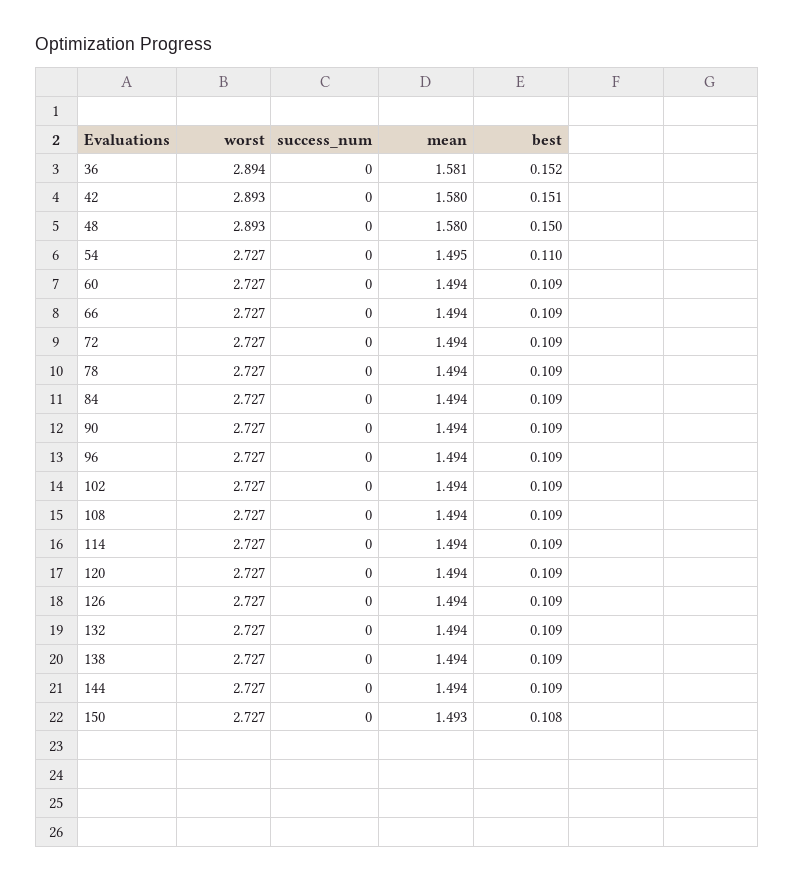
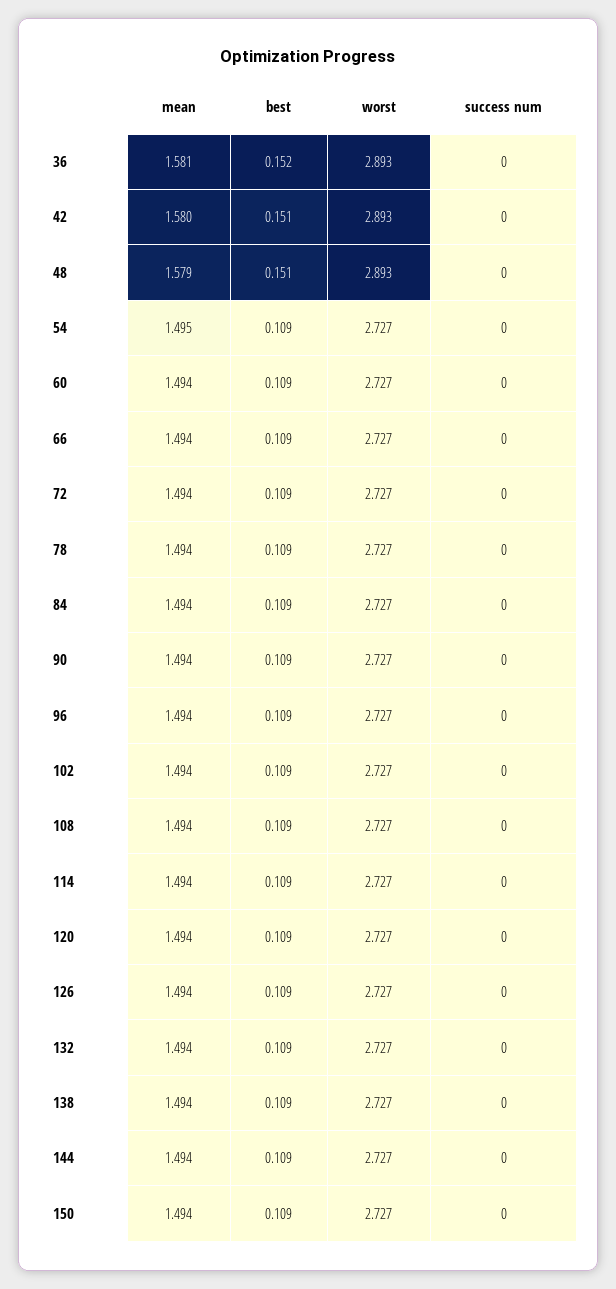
worst, 36: 2.894 -> 2.893
mean, 48: 1.58 -> 1.579
best, 48: 0.15 -> 0.151
best, 54: 0.11 -> 0.109
mean, 150: 1.493 -> 1.494
best, 150: 0.108 -> 0.109

